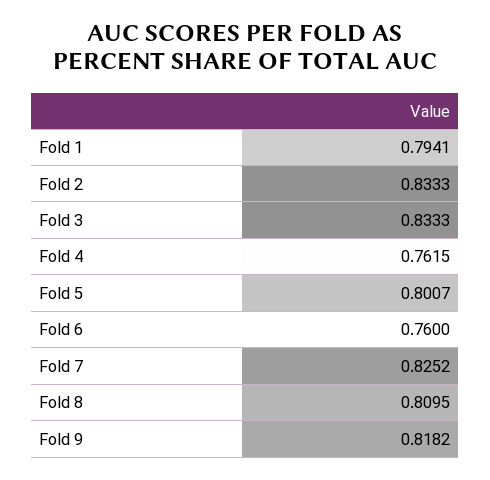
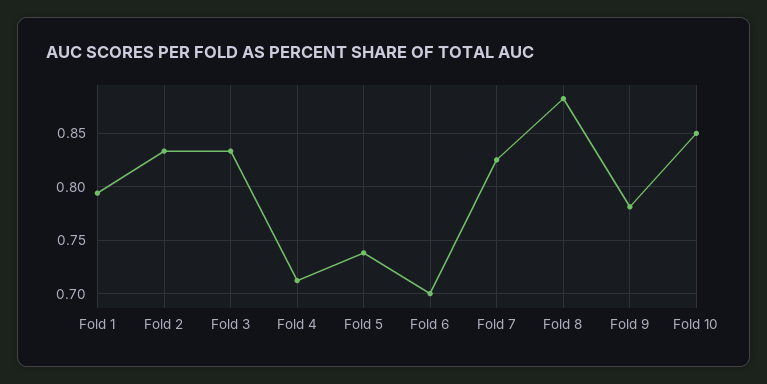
Fold 4: 0.7615 -> 0.71
Fold 5: 0.8007 -> 0.74
Fold 6: 0.76 -> 0.7
Fold 8: 0.8095 -> 0.88
Fold 9: 0.8182 -> 0.78
Fold 10: none -> 0.85

